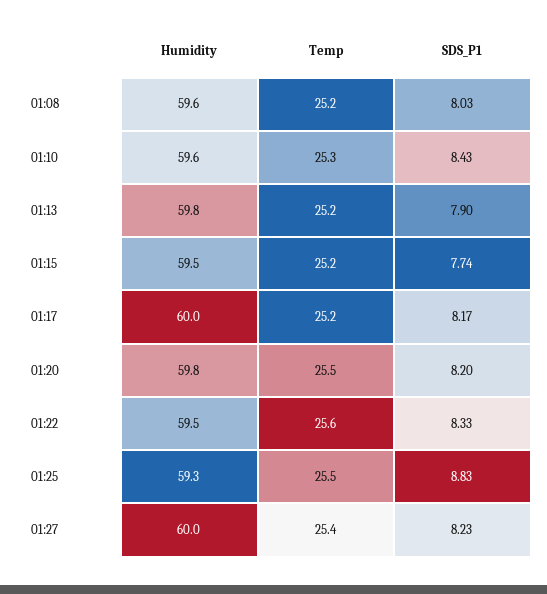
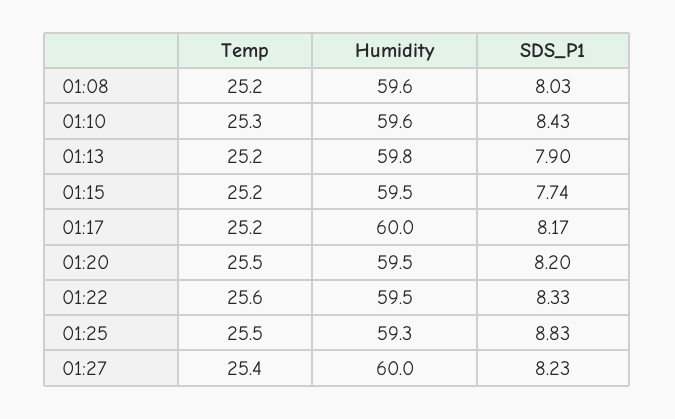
Humidity, 01:20: 59.8 -> 59.5

